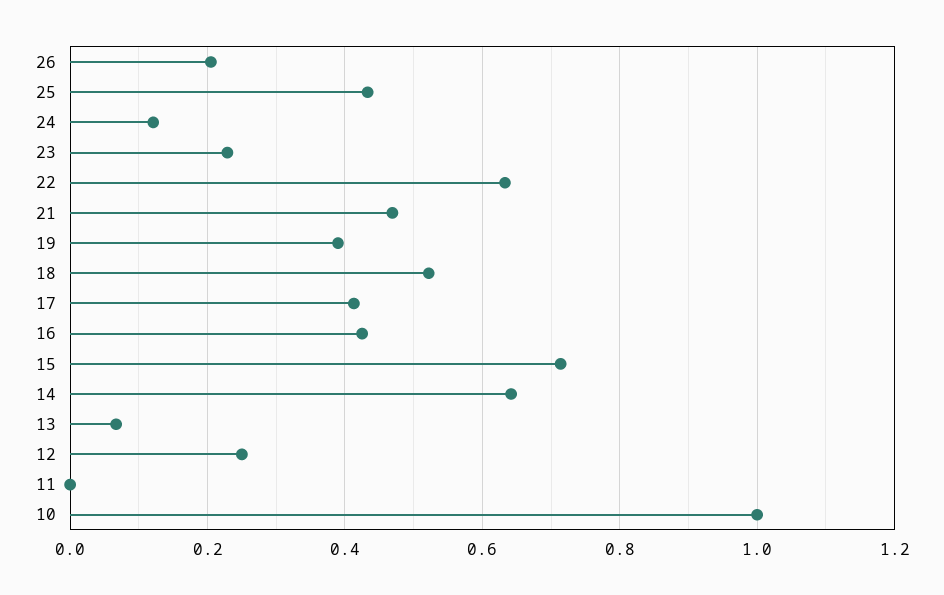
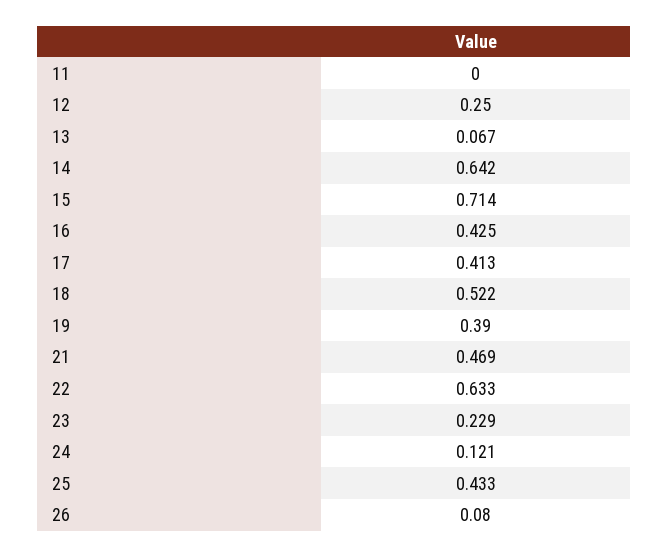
26: 0.2 -> 0.08
10: 1 -> none

